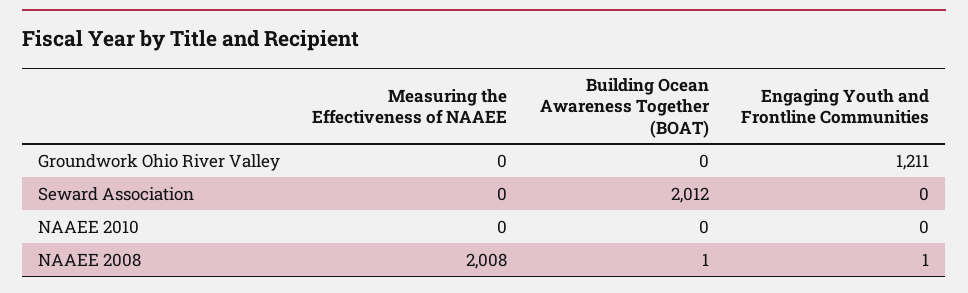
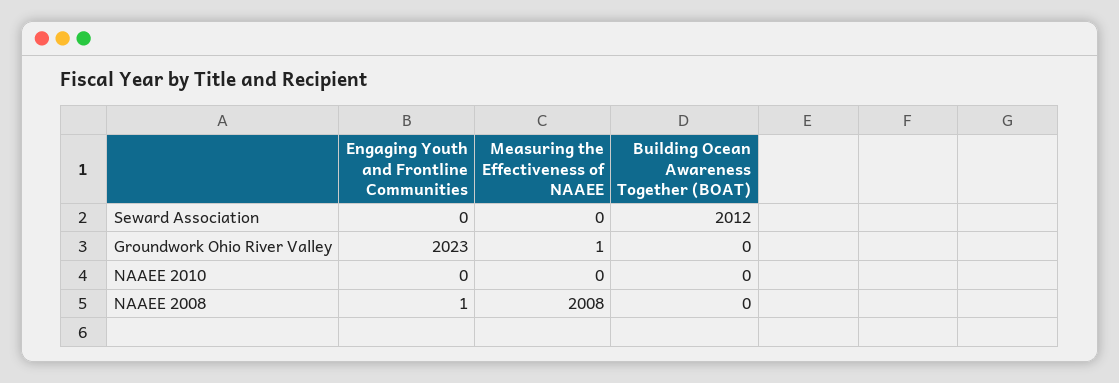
Measuring the Effectiveness of NAAEE, Groundwork Ohio River Valley: 0 -> 1
Engaging Youth and Frontline Communities, Groundwork Ohio River Valley: 1211 -> 2023
Building Ocean Awareness Together (BOAT), NAAEE 2008: 1 -> 0

